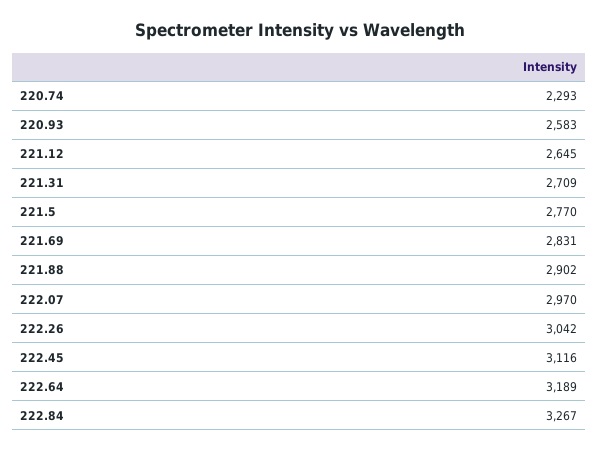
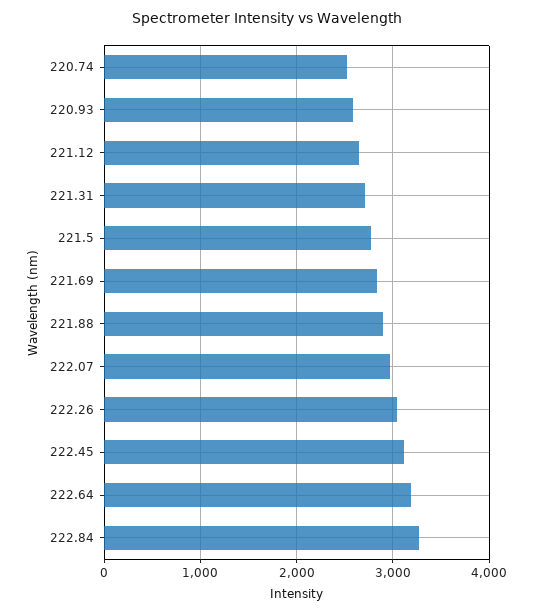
220.74: 2293 -> 2500

